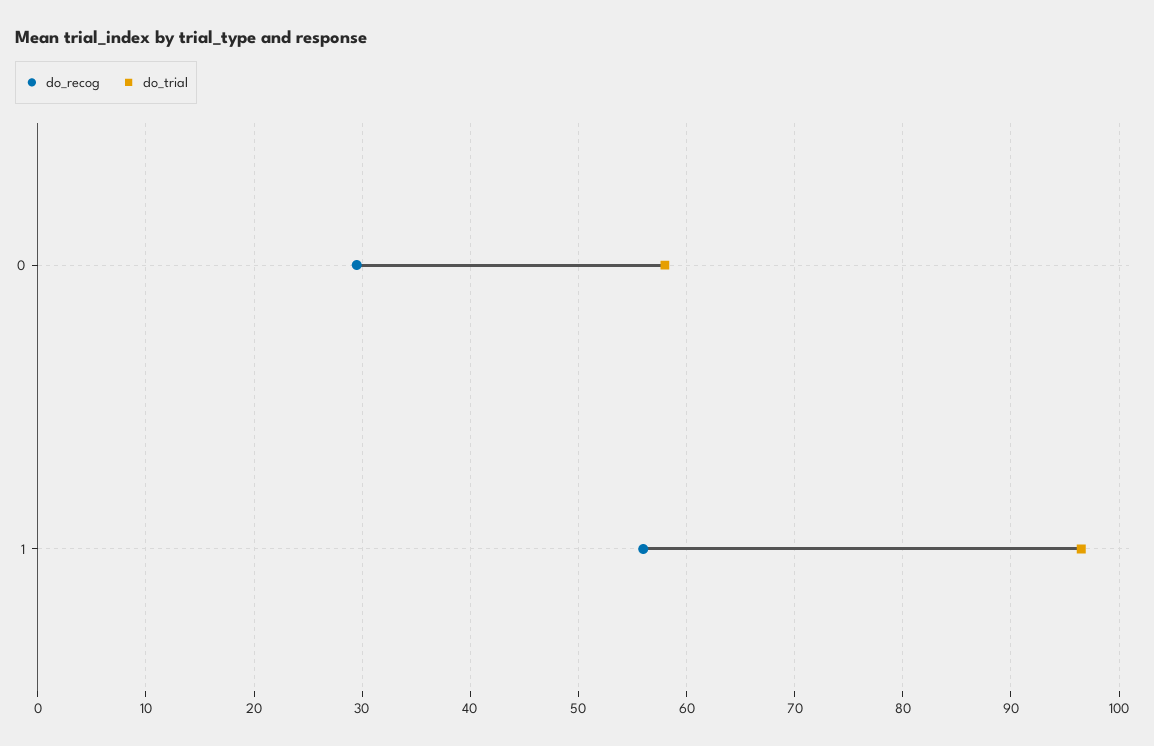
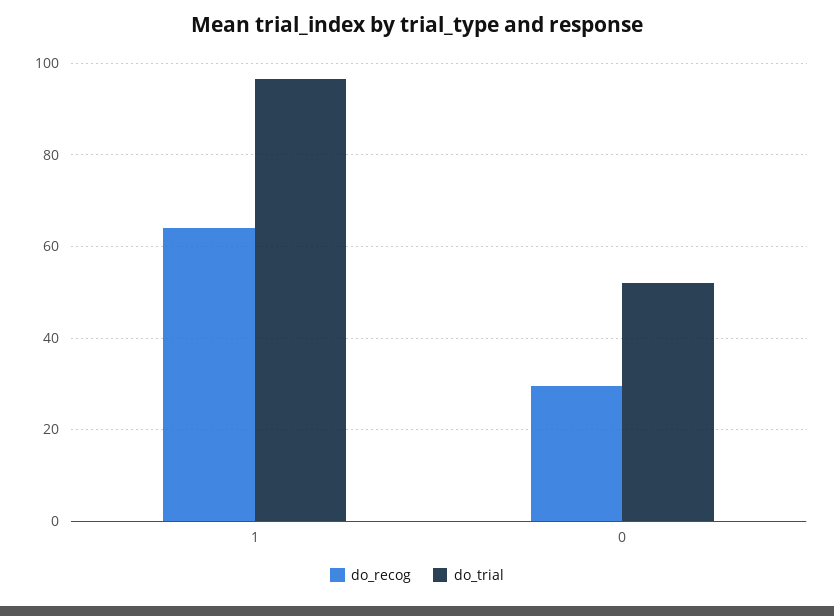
do_trial, 0: 58 -> 52
do_recog, 1: 56 -> 64

